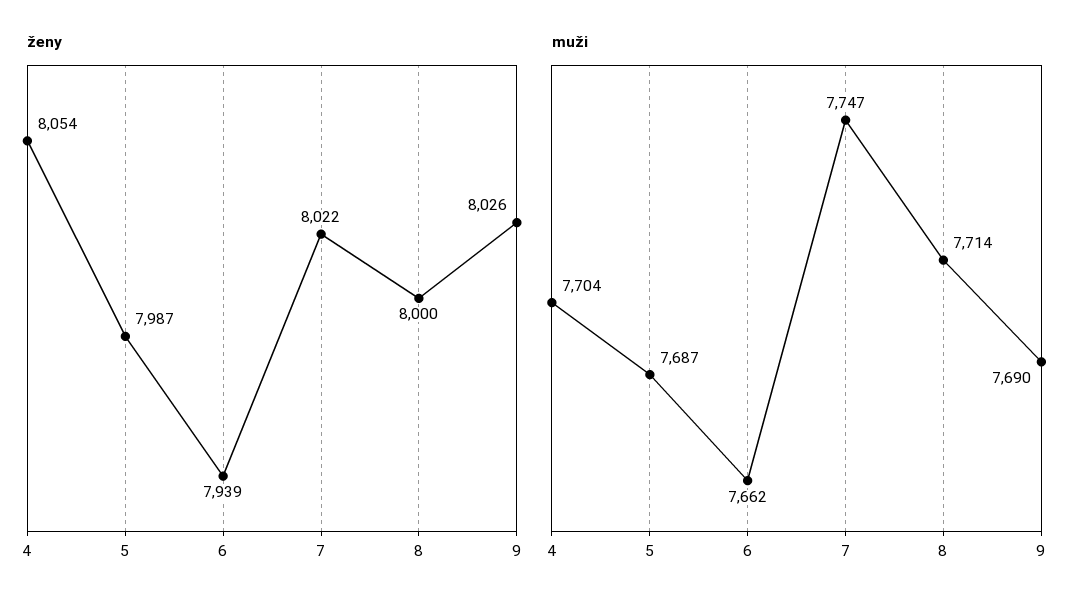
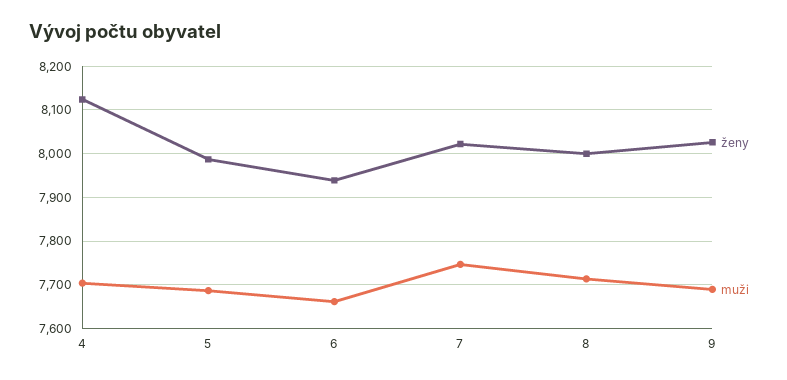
ženy, 4: 8054 -> 8120

